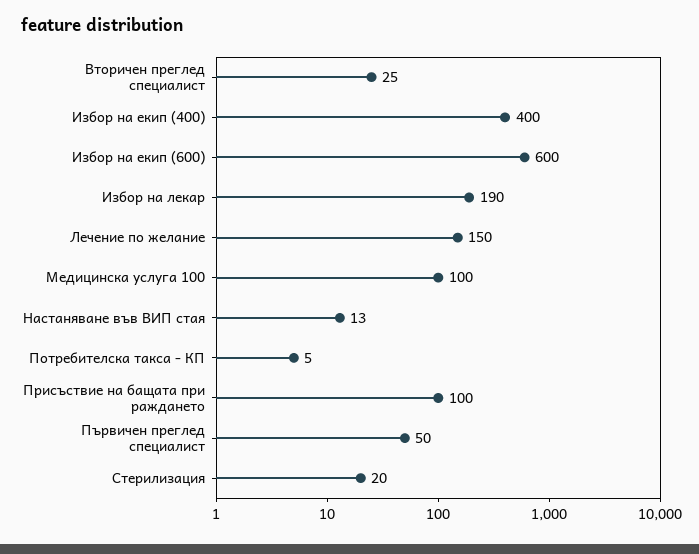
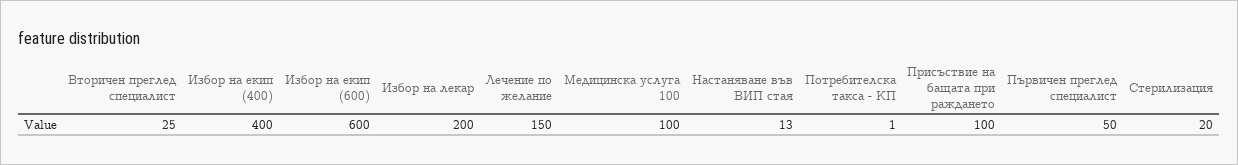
Избор на лекар: 190 -> 200
Потребителска такса - КП: 5 -> 1

